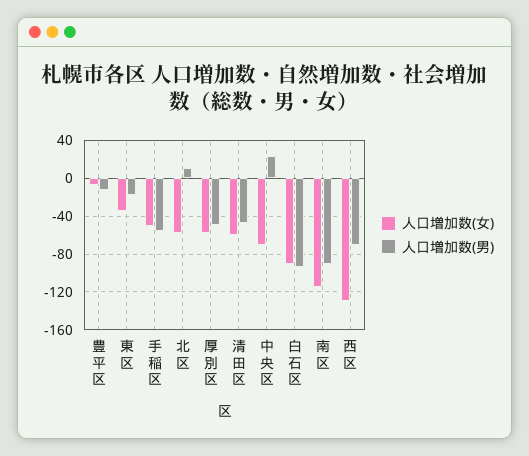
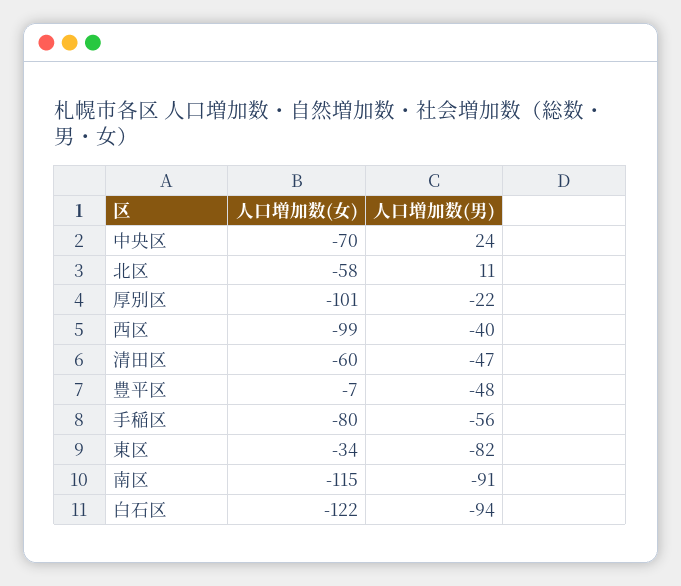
人口増加数(男), 豊平区: -10 -> -48
人口増加数(男), 東区: -20 -> -82
人口増加数(女), 手稲区: -50 -> -80
人口増加数(女), 厚別区: -60 -> -101
人口増加数(男), 厚別区: -50 -> -22
人口増加数(女), 白石区: -90 -> -122
人口増加数(女), 西区: -130 -> -99
人口増加数(男), 西区: -70 -> -40

